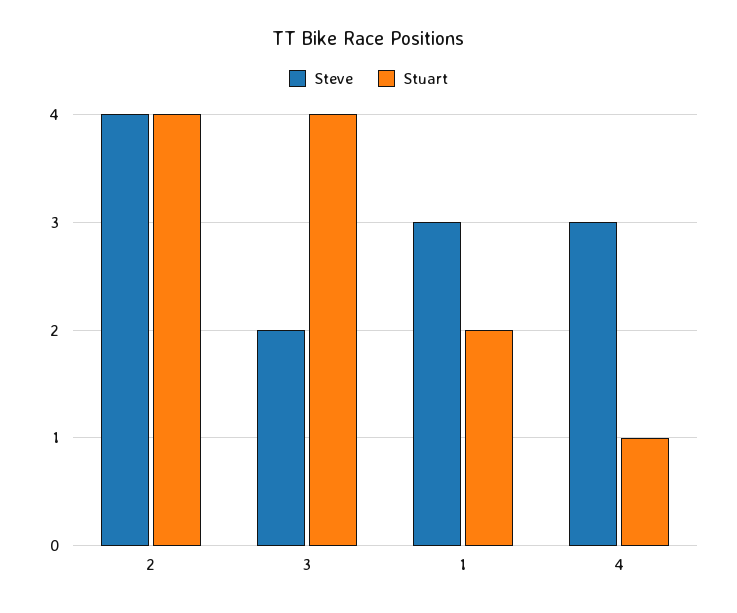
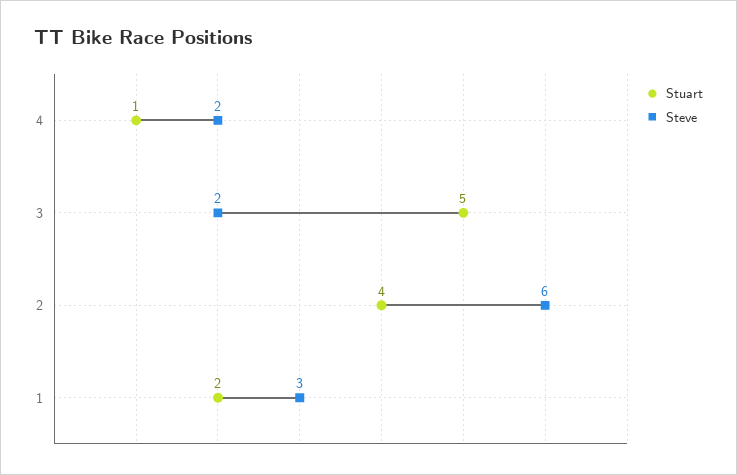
Steve, 2: 4 -> 6
Stuart, 3: 4 -> 5
Steve, 4: 3 -> 2

